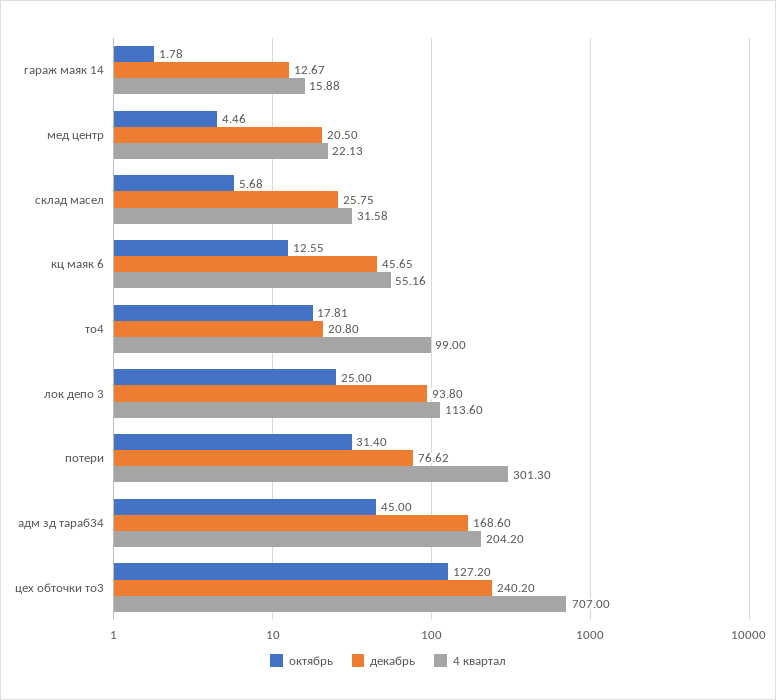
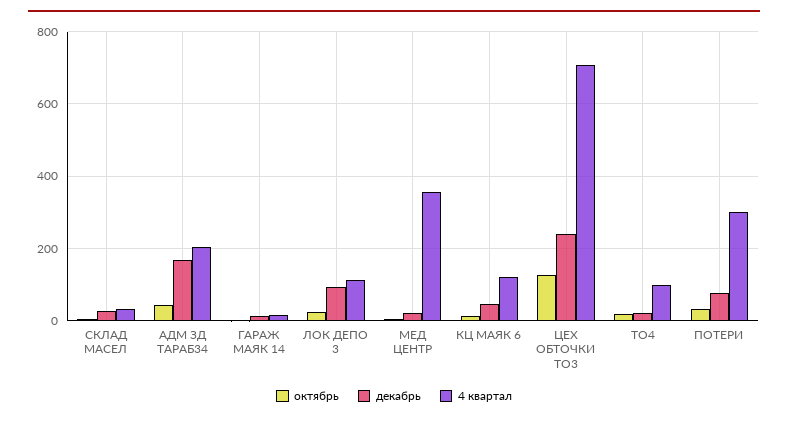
4 квартал, мед центр: 22.13 -> 360
4 квартал, кц маяк 6: 55.16 -> 120

